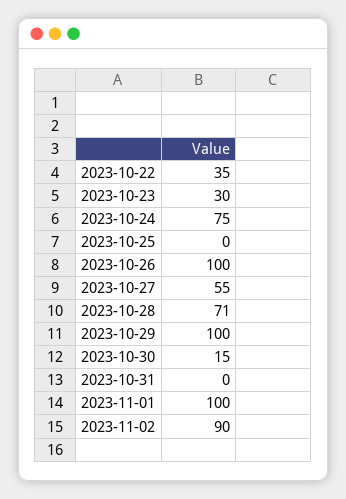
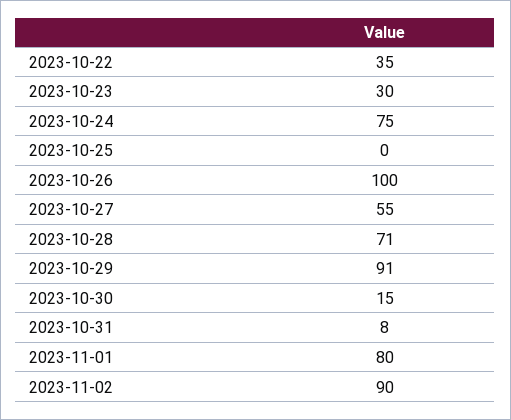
2023-10-29: 100 -> 91
2023-10-31: 0 -> 8
2023-11-01: 100 -> 80

